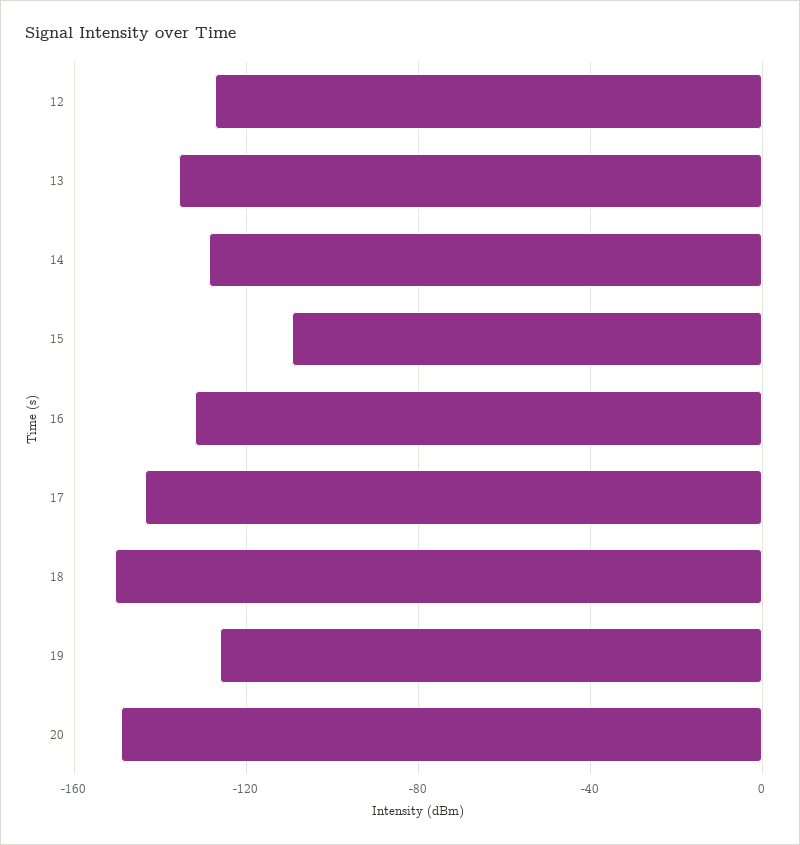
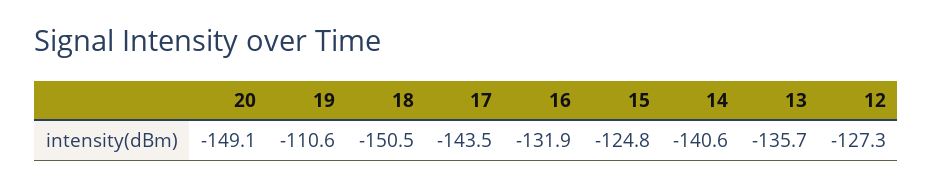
14: -130 -> -140.6
15: -110 -> -124.8
19: -125 -> -110.6

